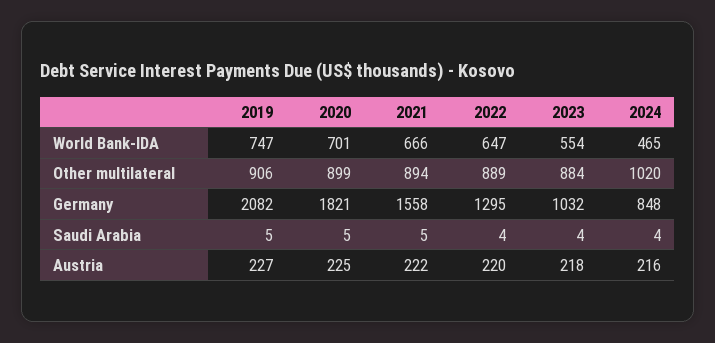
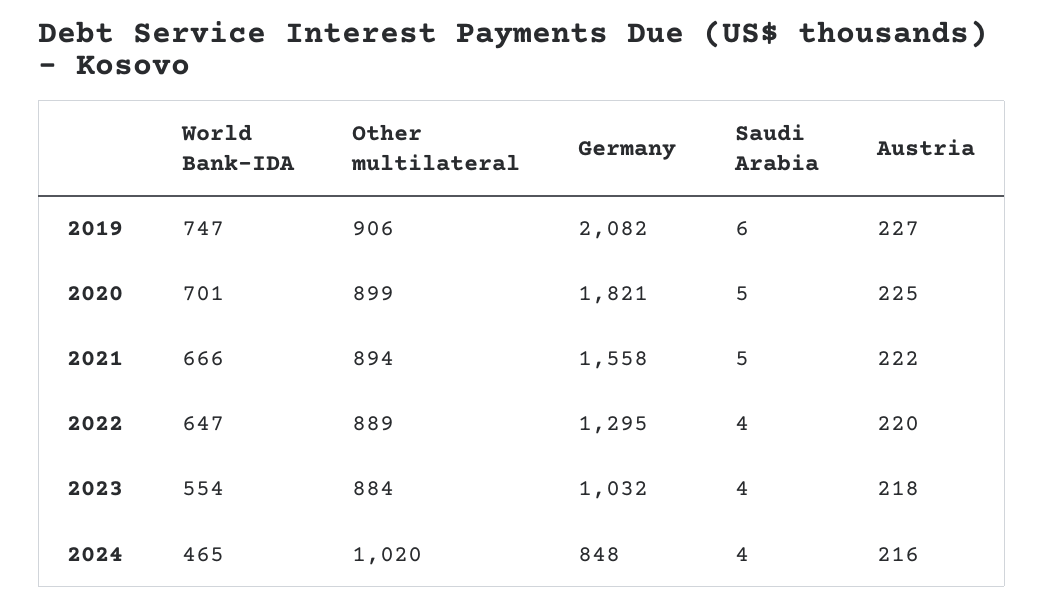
2019, Saudi Arabia: 5 -> 6

